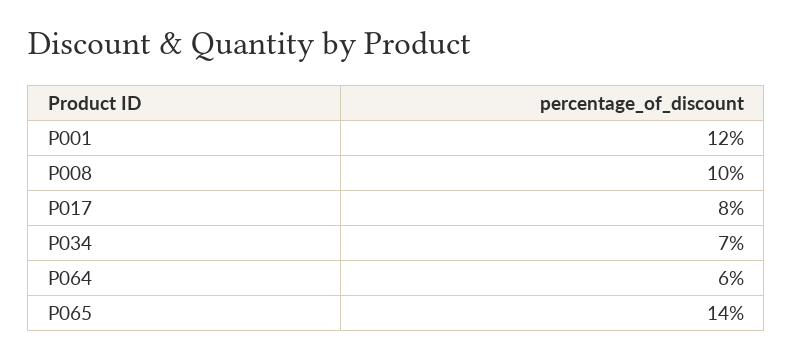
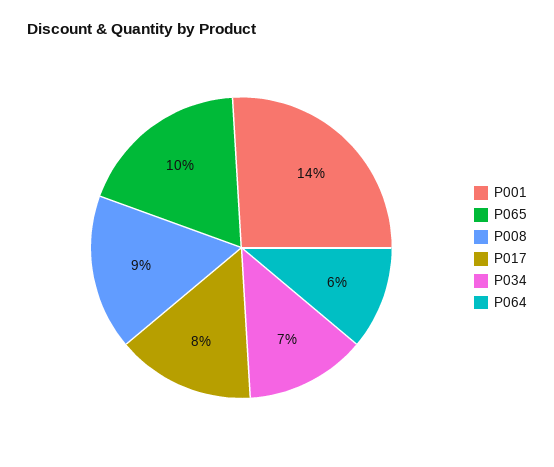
P001: 12 -> 14
P008: 10 -> 9
P065: 14 -> 10

